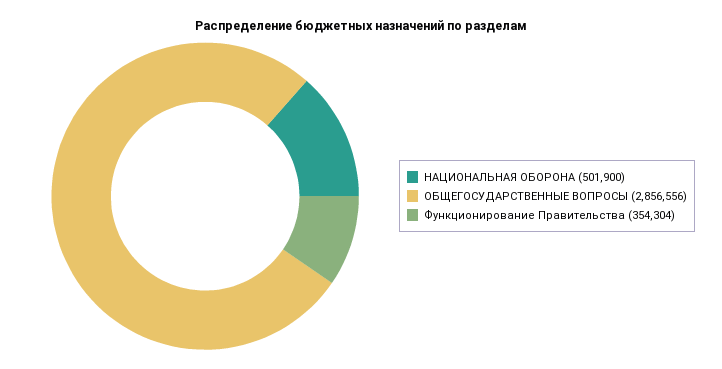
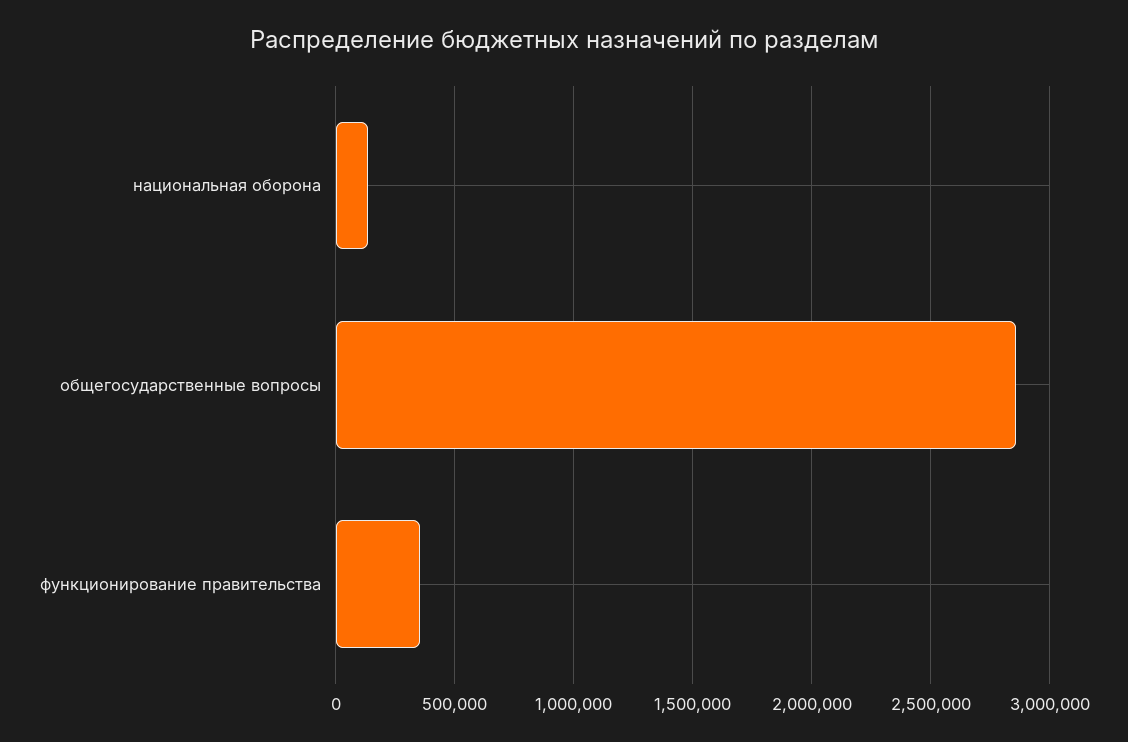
НАЦИОНАЛЬНАЯ ОБОРОНА: 501900 -> 150000

